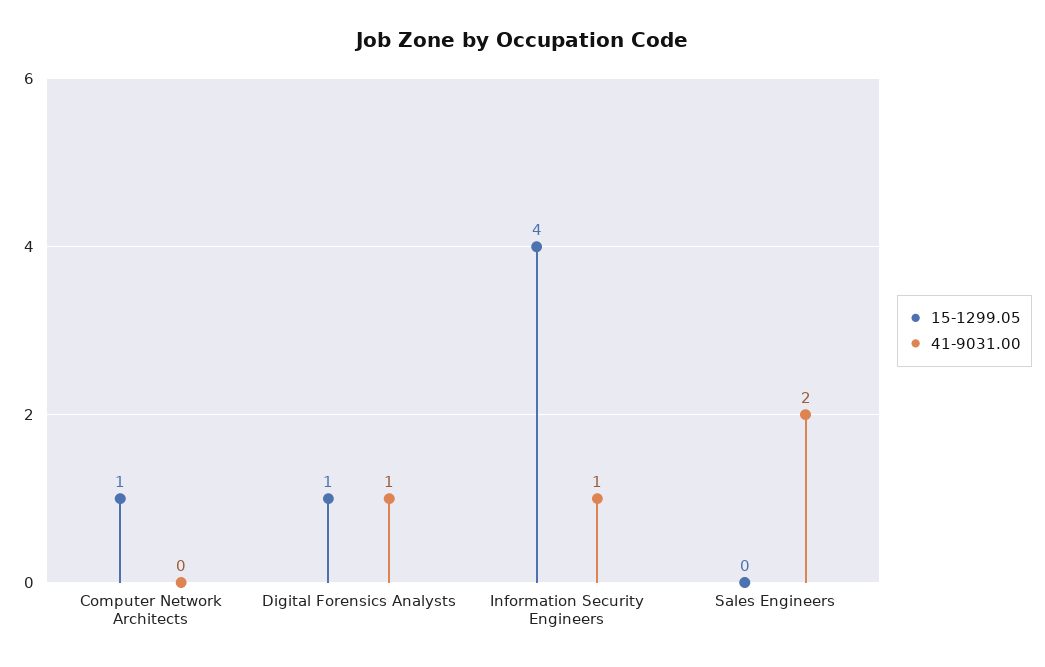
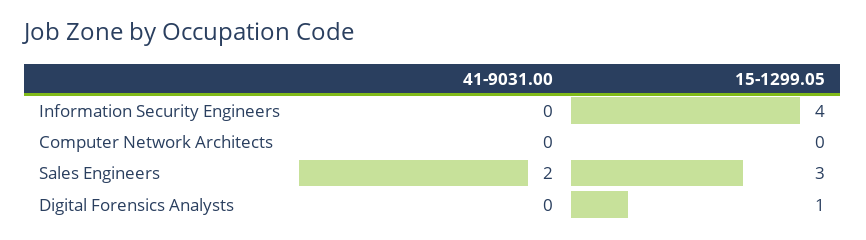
15-1299.05, Computer Network Architects: 1 -> 0
41-9031.00, Digital Forensics Analysts: 1 -> 0
41-9031.00, Information Security Engineers: 1 -> 0
15-1299.05, Sales Engineers: 0 -> 3

